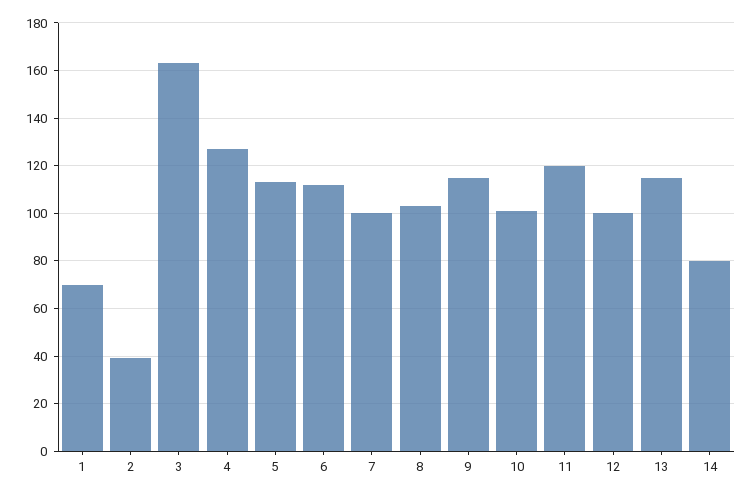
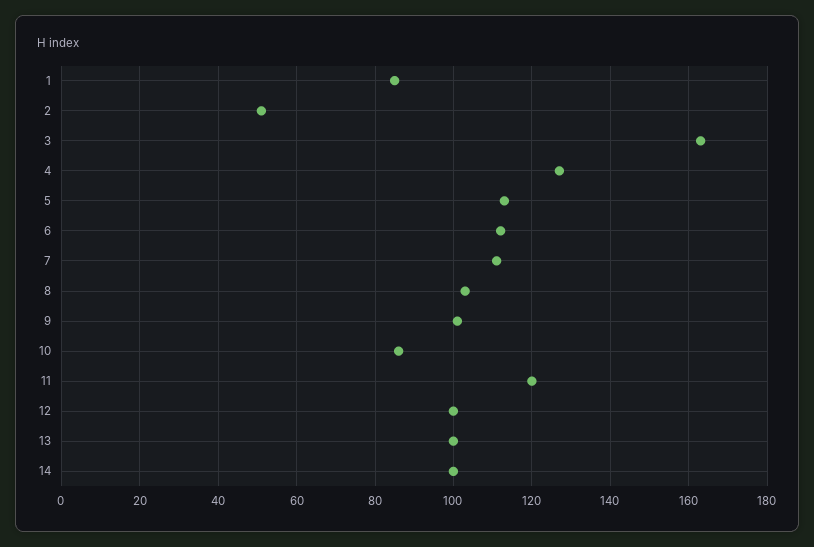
1: 70 -> 85
2: 40 -> 50
7: 100 -> 110
9: 115 -> 100
10: 100 -> 85
13: 115 -> 100
14: 80 -> 100

